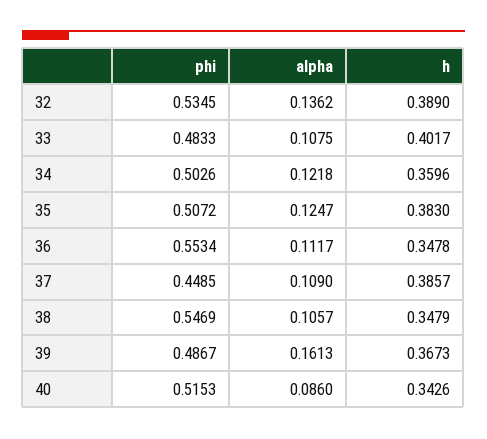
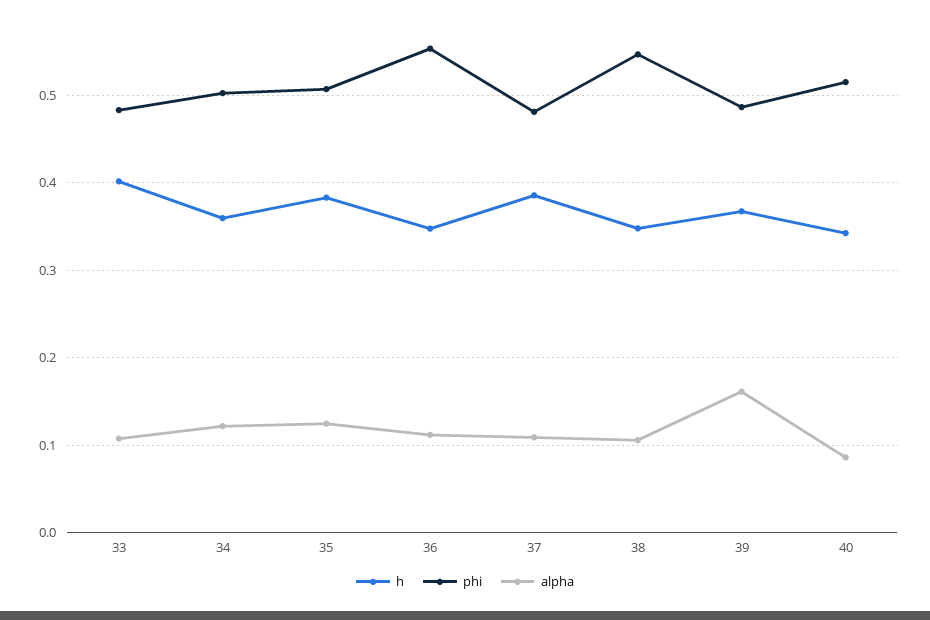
phi, 32: 0.5345 -> none
alpha, 32: 0.1362 -> none
h, 32: 0.389 -> none
phi, 37: 0.4485 -> 0.48

